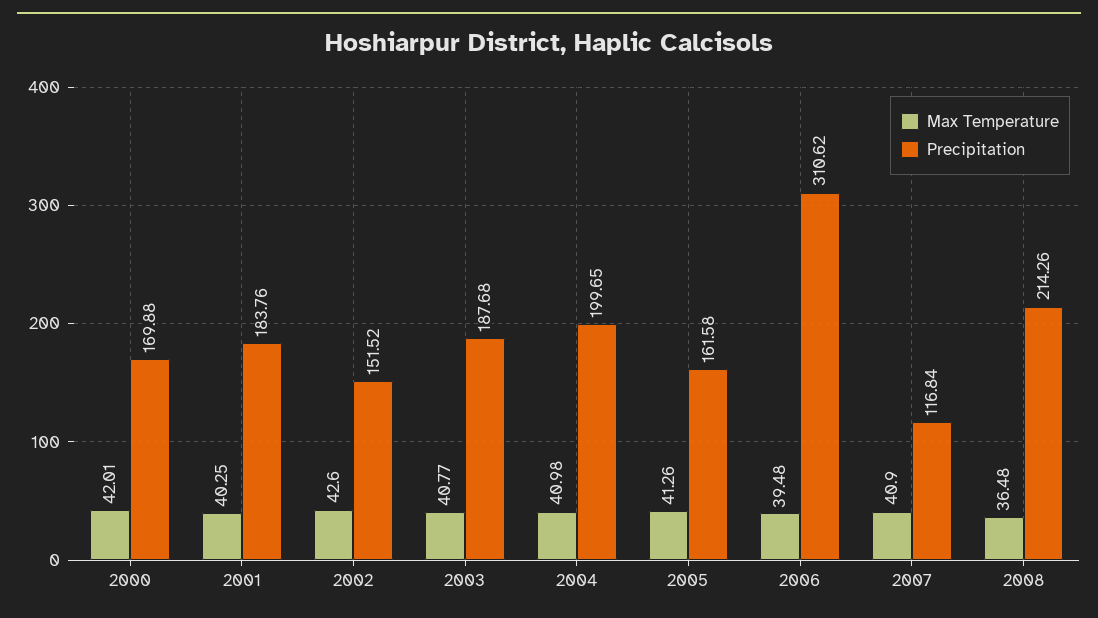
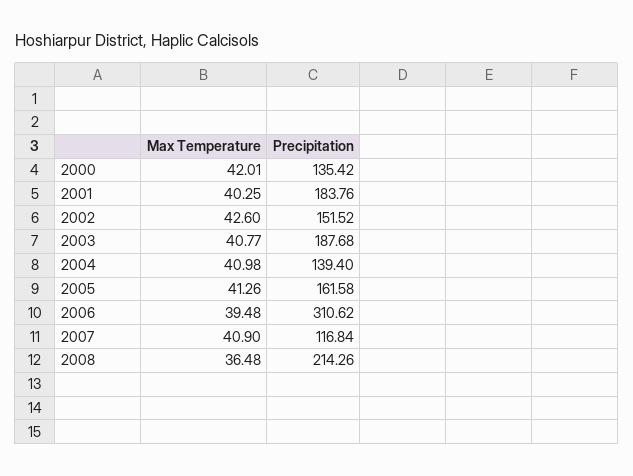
Precipitation, 2000: 169.88 -> 135.42
Precipitation, 2004: 199.65 -> 139.4

